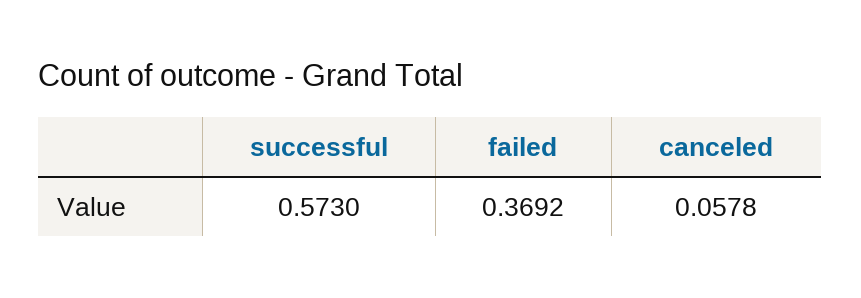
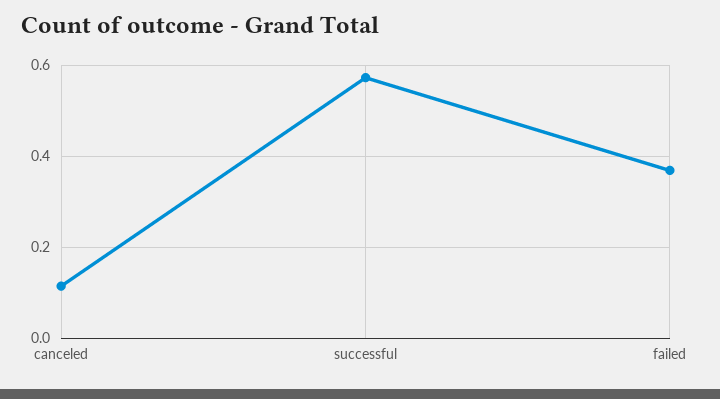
canceled: 0.0578 -> 0.12

